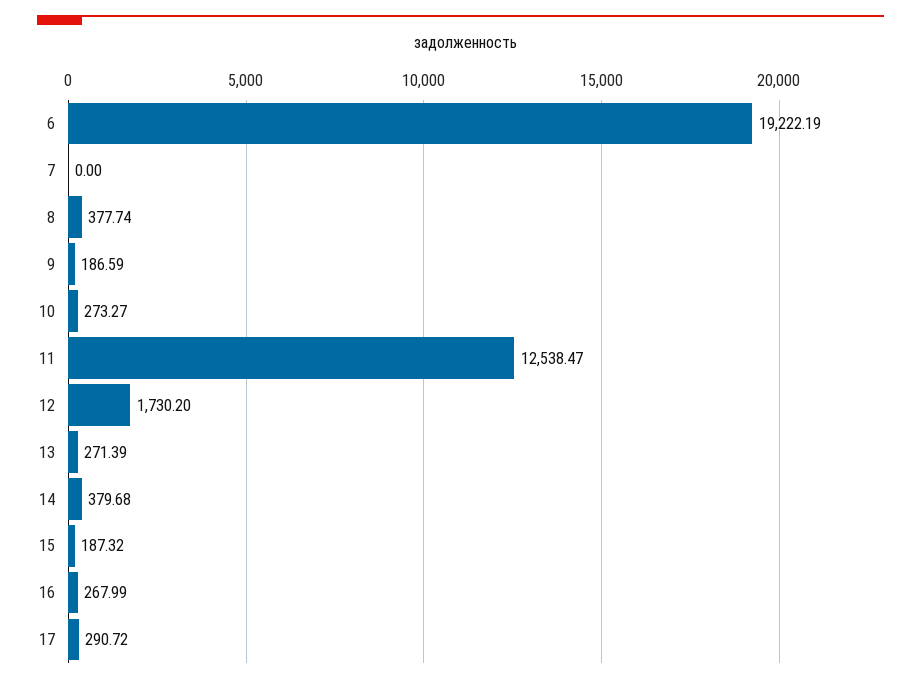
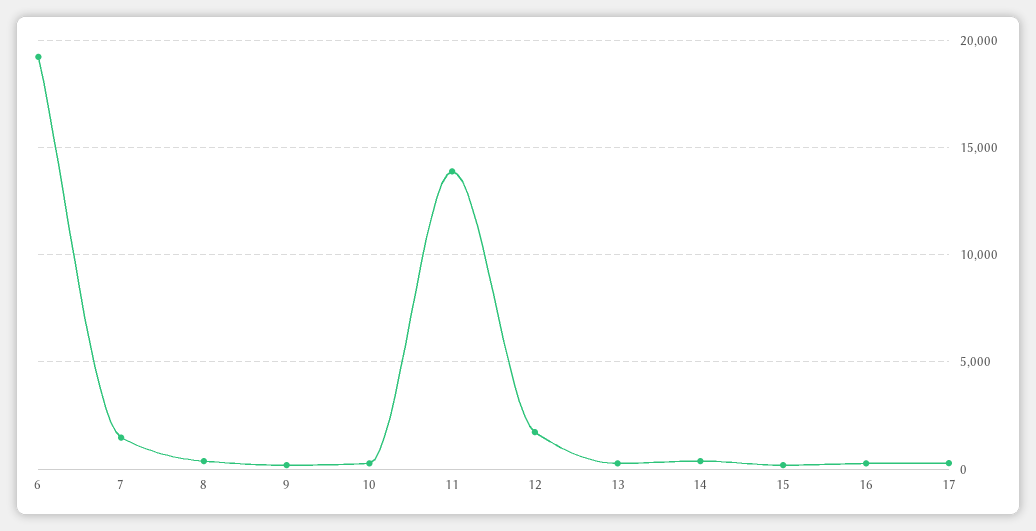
7: 0 -> 1500
11: 12538.47 -> 14000

